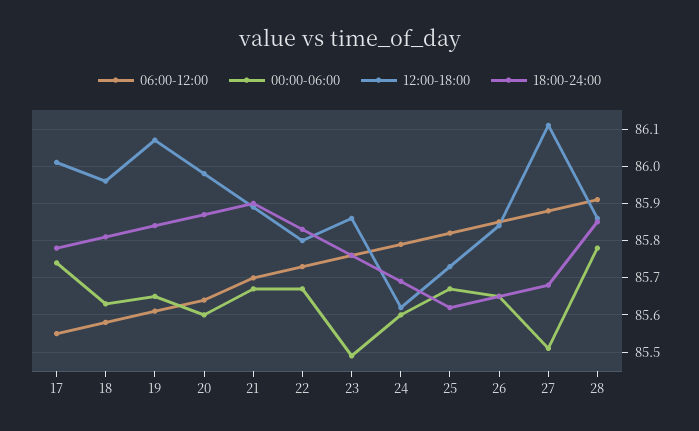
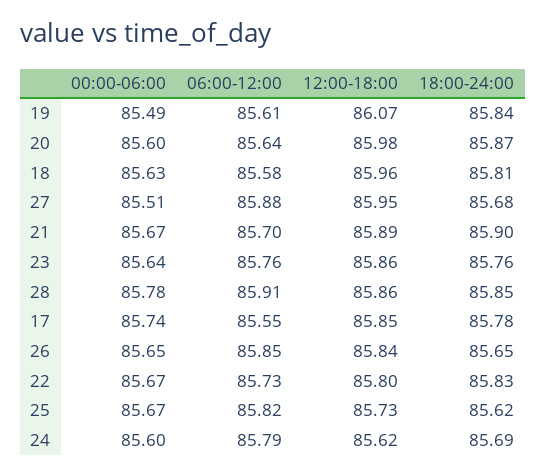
12:00-18:00, 17: 86 -> 85.85
00:00-06:00, 19: 85.65 -> 85.49
00:00-06:00, 23: 85.5 -> 85.64
12:00-18:00, 27: 86.1 -> 85.95

